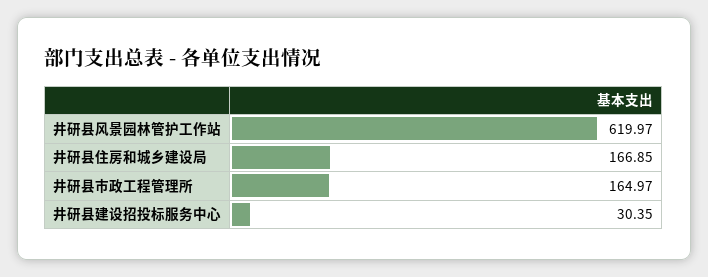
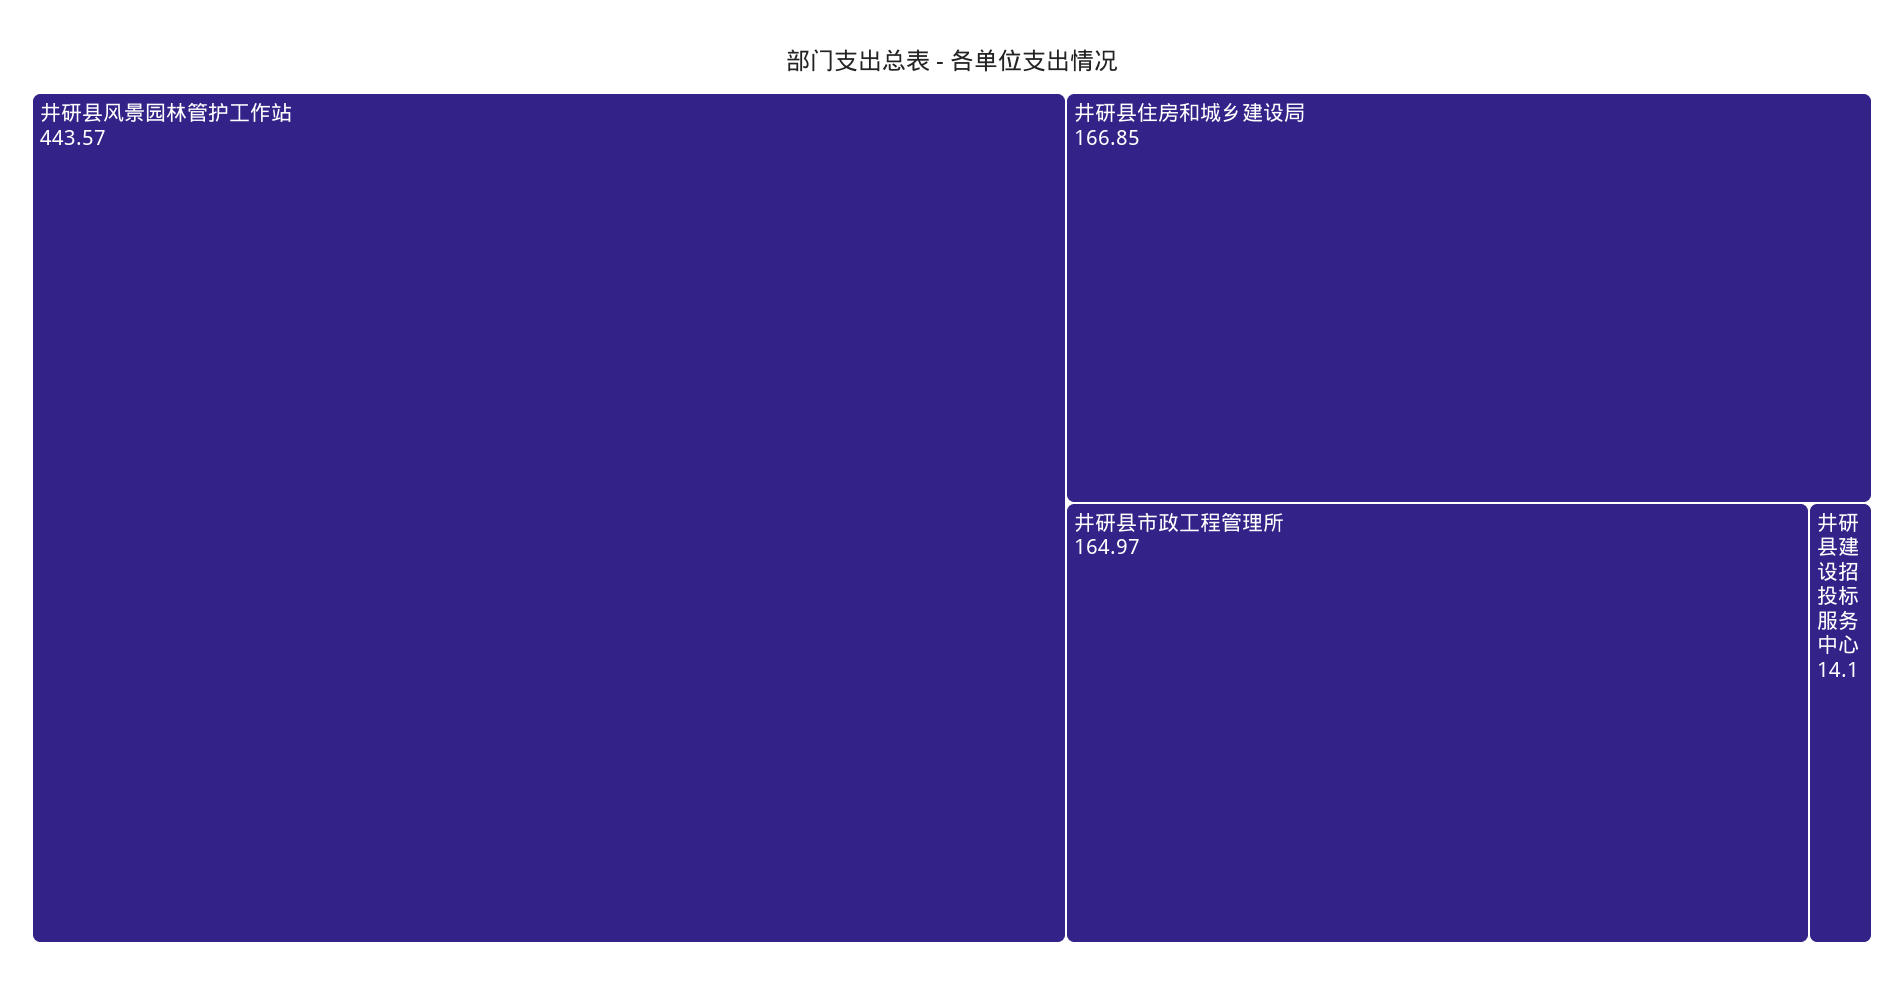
井研县风景园林管护工作站: 619.97 -> 443.57
井研县建设招投标服务中心: 30.35 -> 14.1

